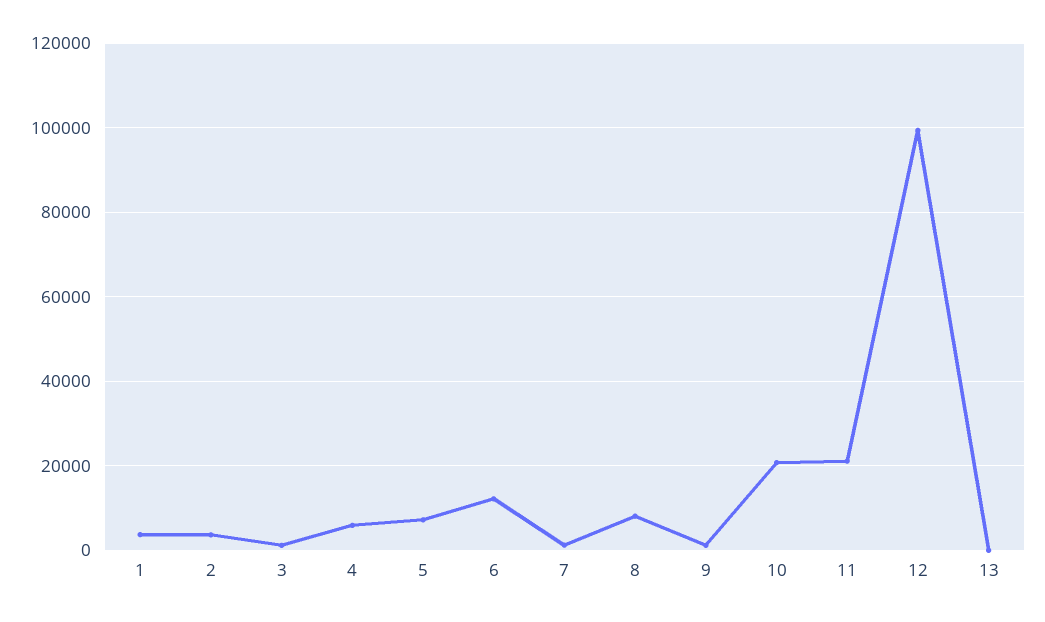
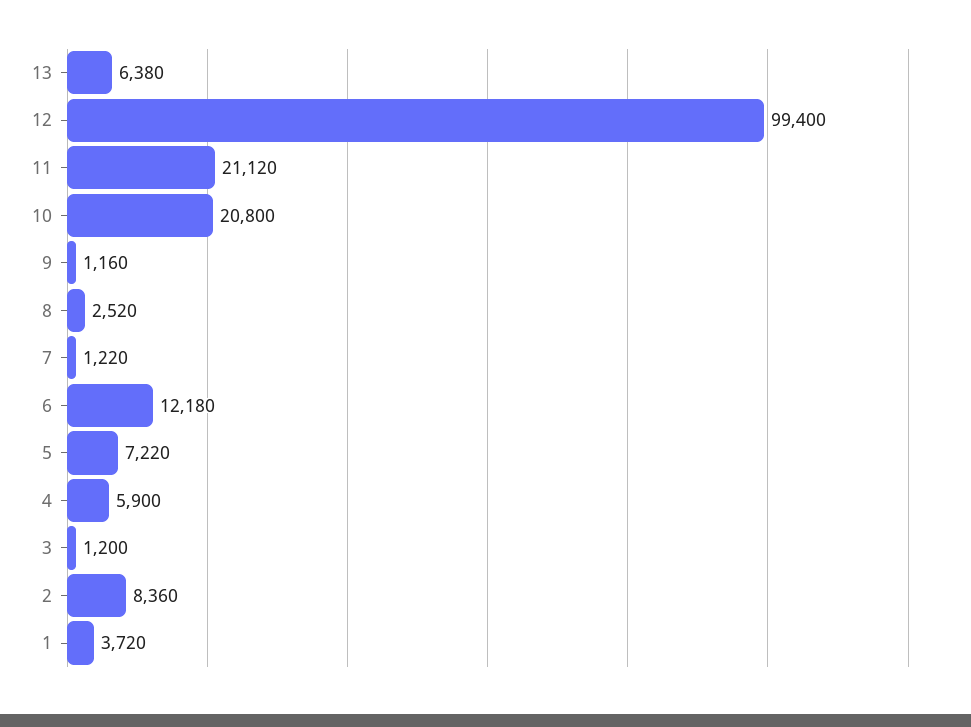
2: 4000 -> 8360
8: 8000 -> 2520
13: 0 -> 6380

